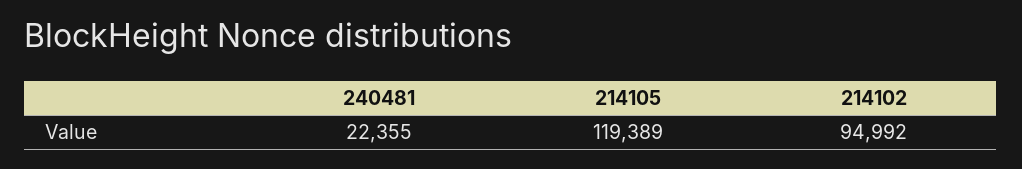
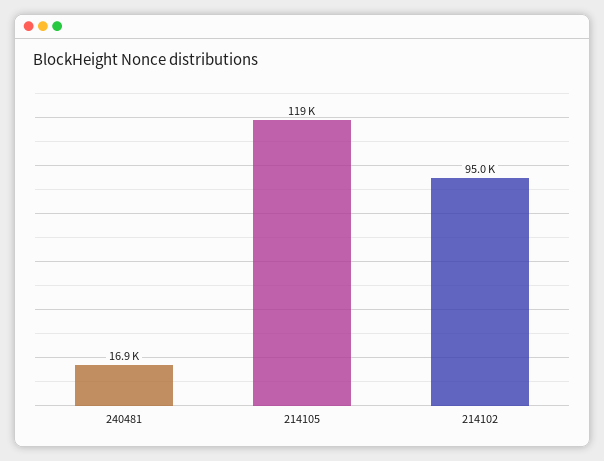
240481: 22355 -> 16900

